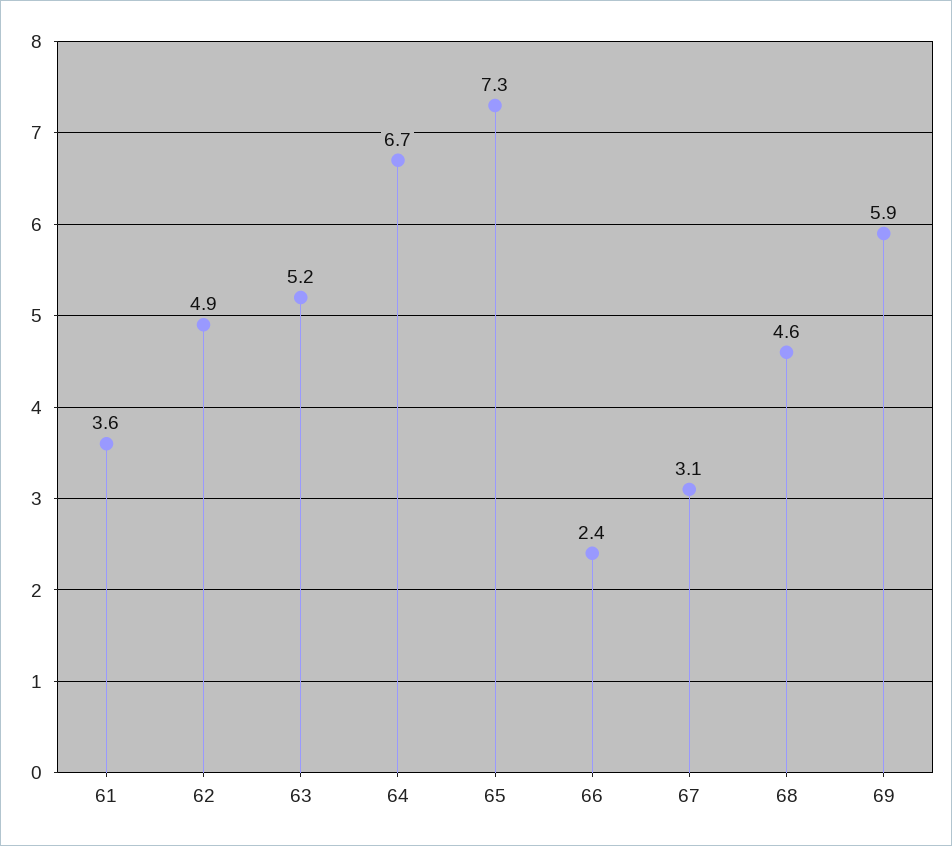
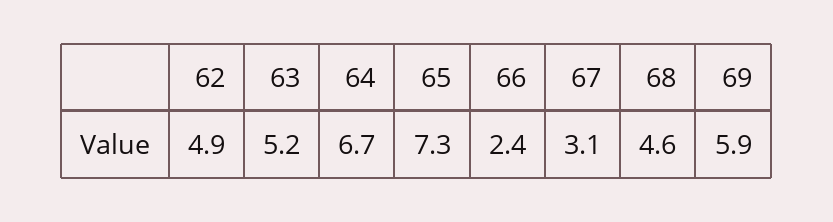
61: 3.6 -> none

